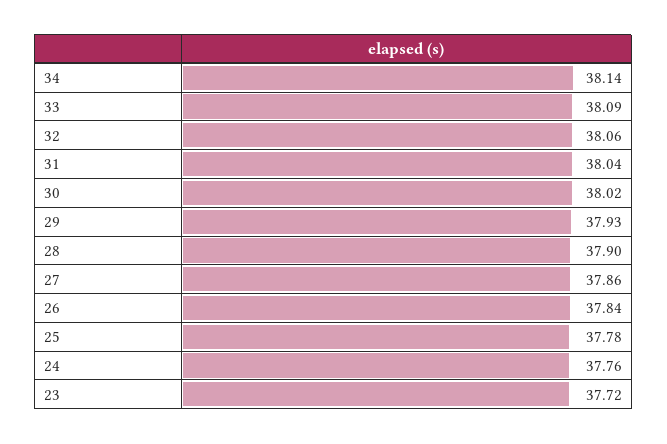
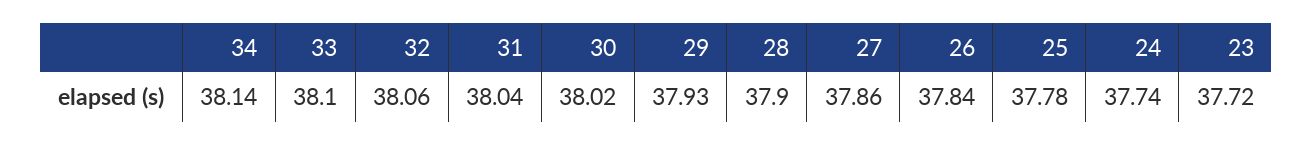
33: 38.09 -> 38.1
24: 37.76 -> 37.74

